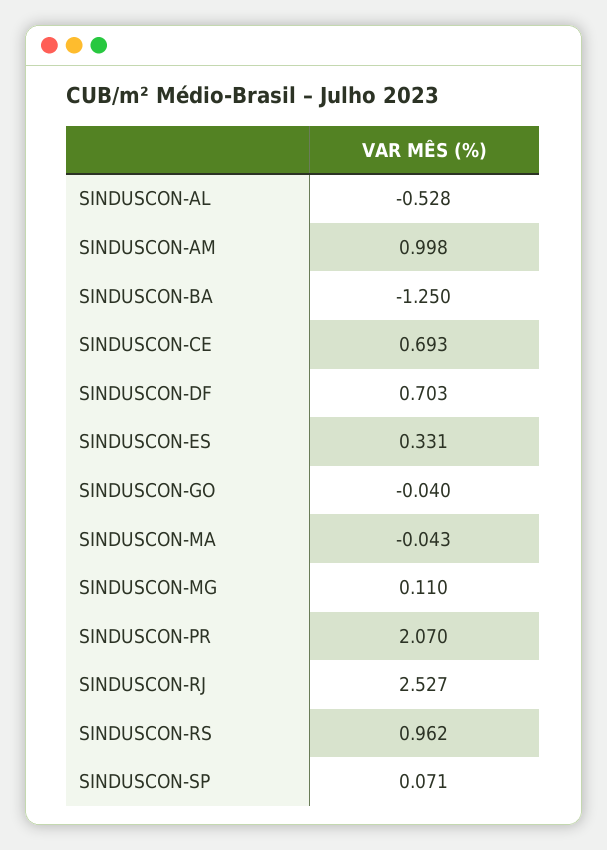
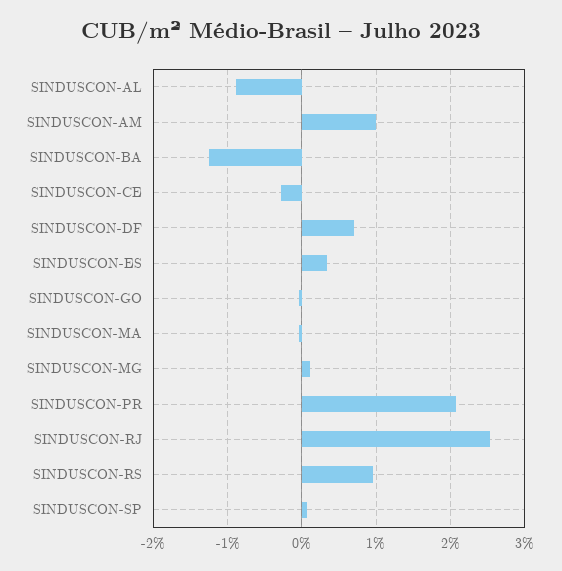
SINDUSCON-AL: -0.528 -> -0.9
SINDUSCON-CE: 0.693 -> -0.3

